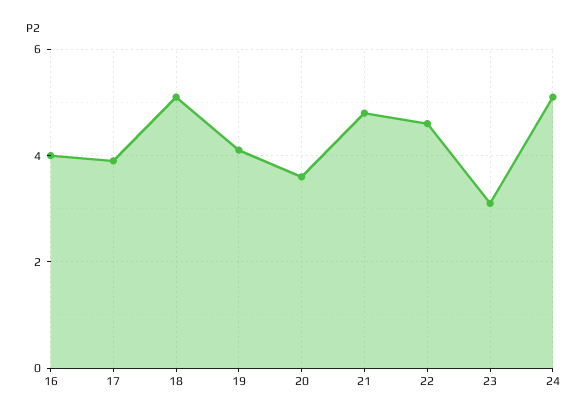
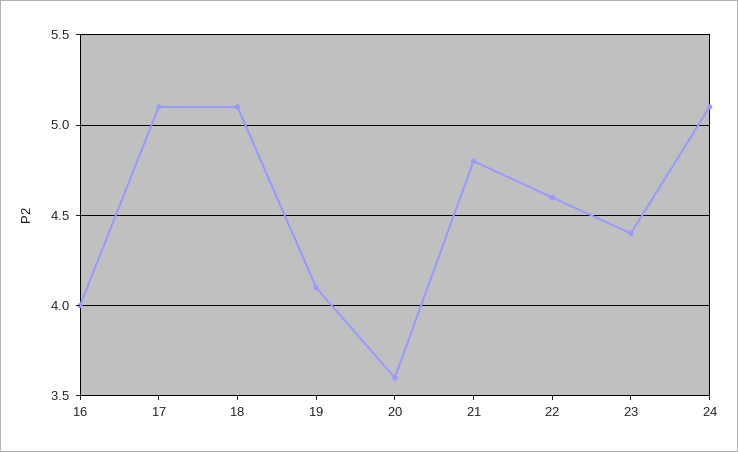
17: 4 -> 5.1
23: 3 -> 4.4

